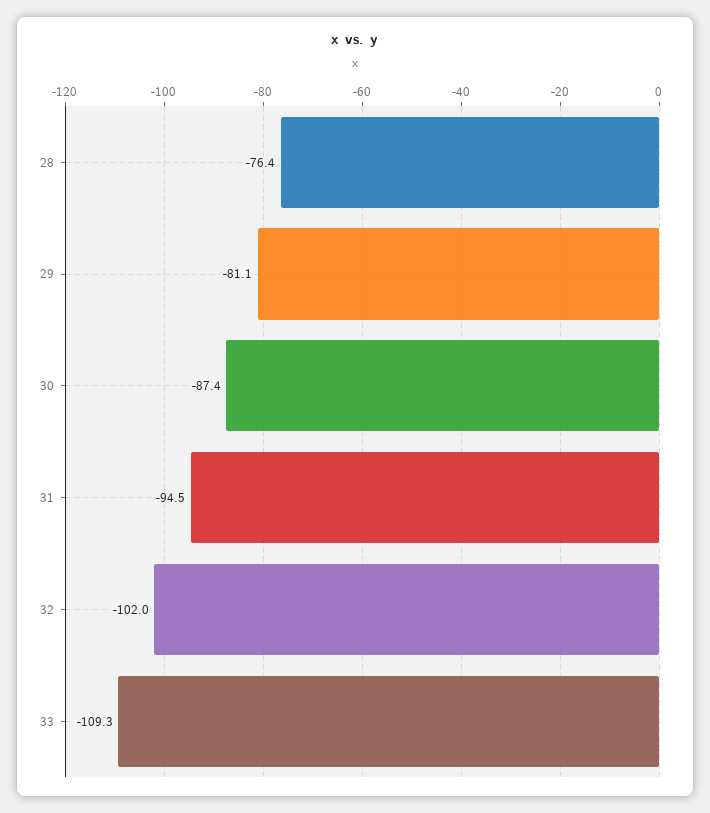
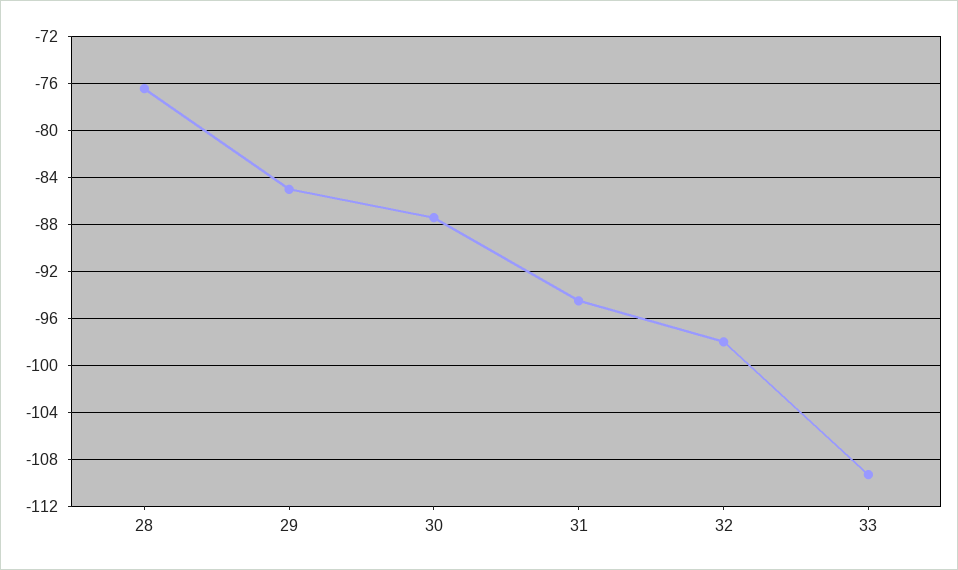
29: -81.1 -> -85
32: -102 -> -98

